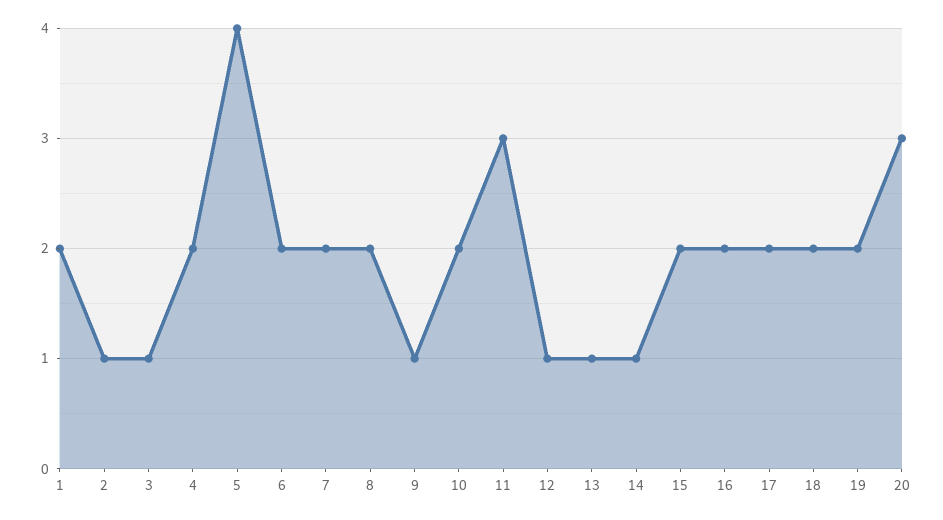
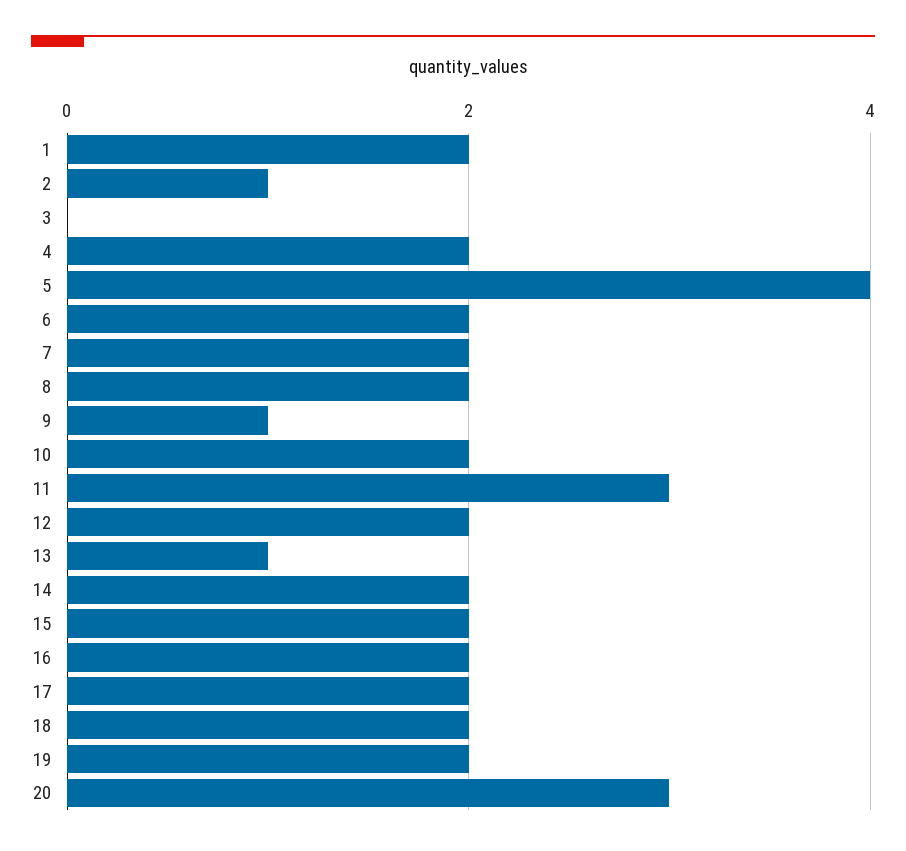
3: 1 -> 0
12: 1 -> 2
14: 1 -> 2

